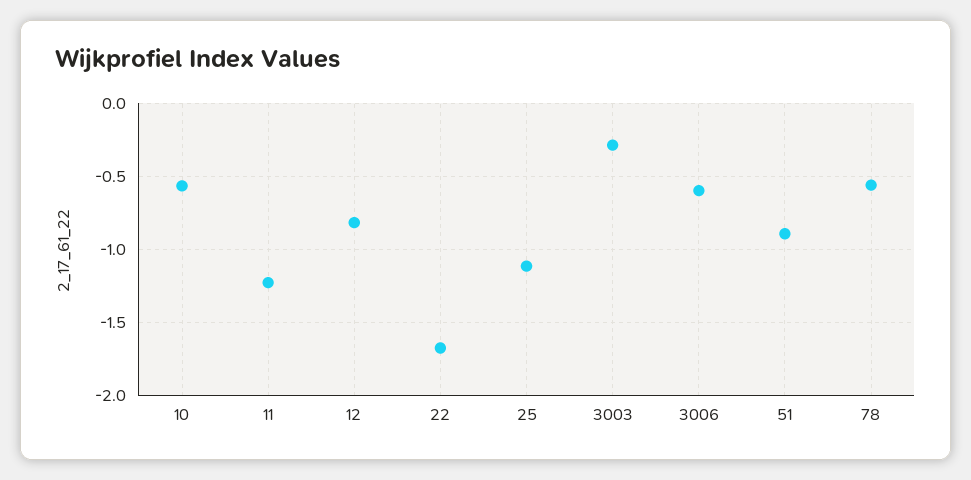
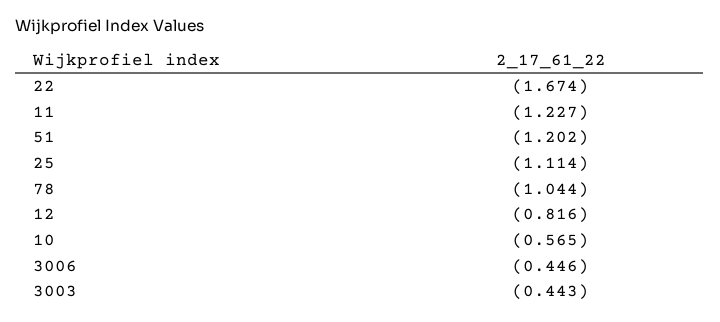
3003: -0.3 -> -0.443
3006: -0.6 -> -0.446
51: -0.9 -> -1.202
78: -0.55 -> -1.044

